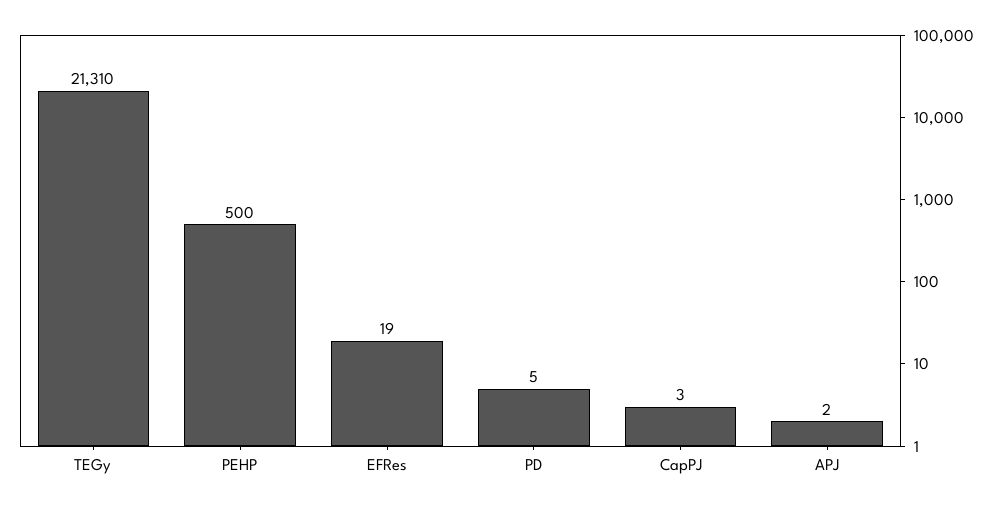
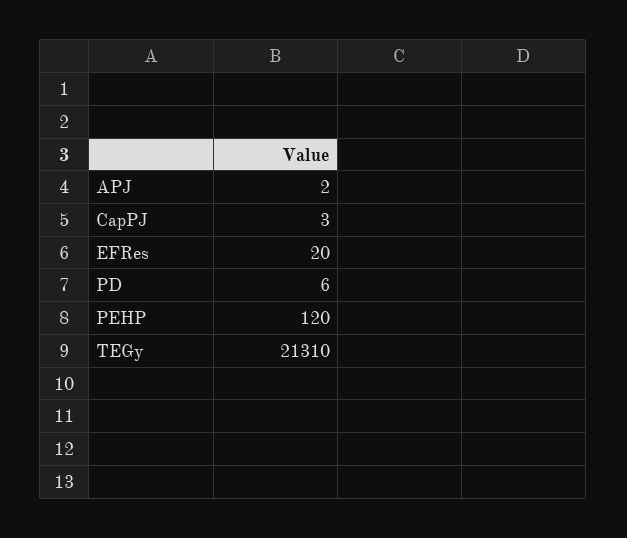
PEHP: 500 -> 120
EFRes: 19 -> 20
PD: 5 -> 6

